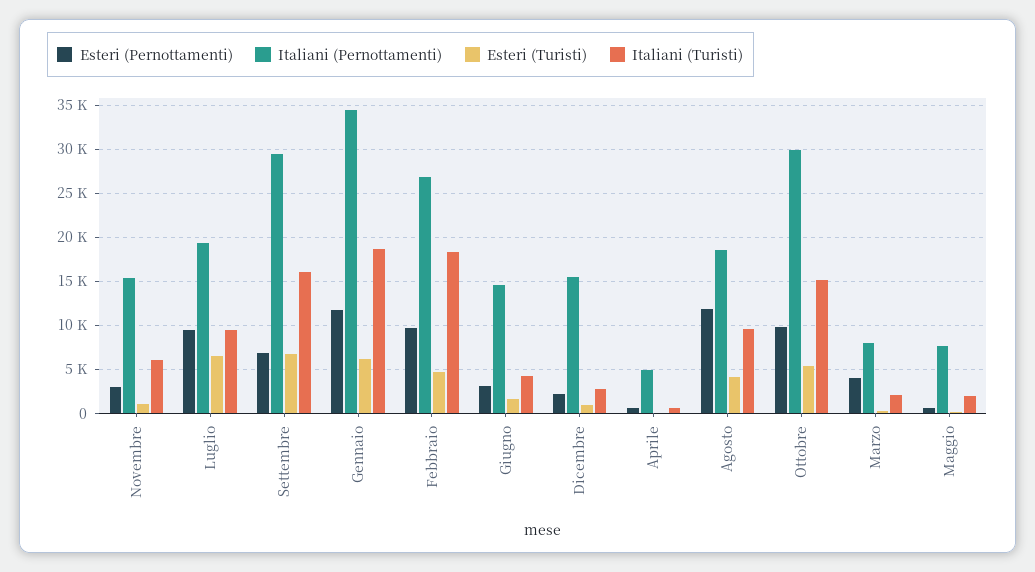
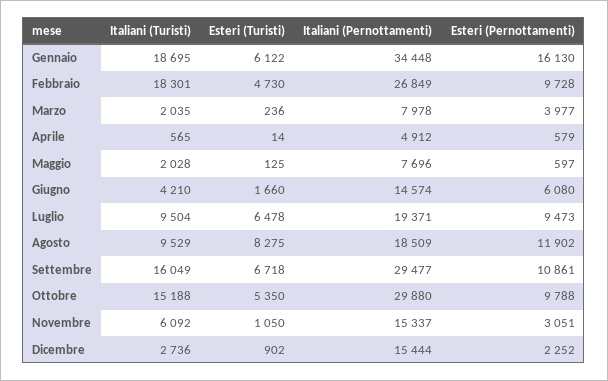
Esteri (Pernottamenti), Settembre: 7000 -> 10861
Esteri (Pernottamenti), Gennaio: 12000 -> 16130
Esteri (Pernottamenti), Giugno: 3000 -> 6080
Esteri (Turisti), Agosto: 4000 -> 8275

